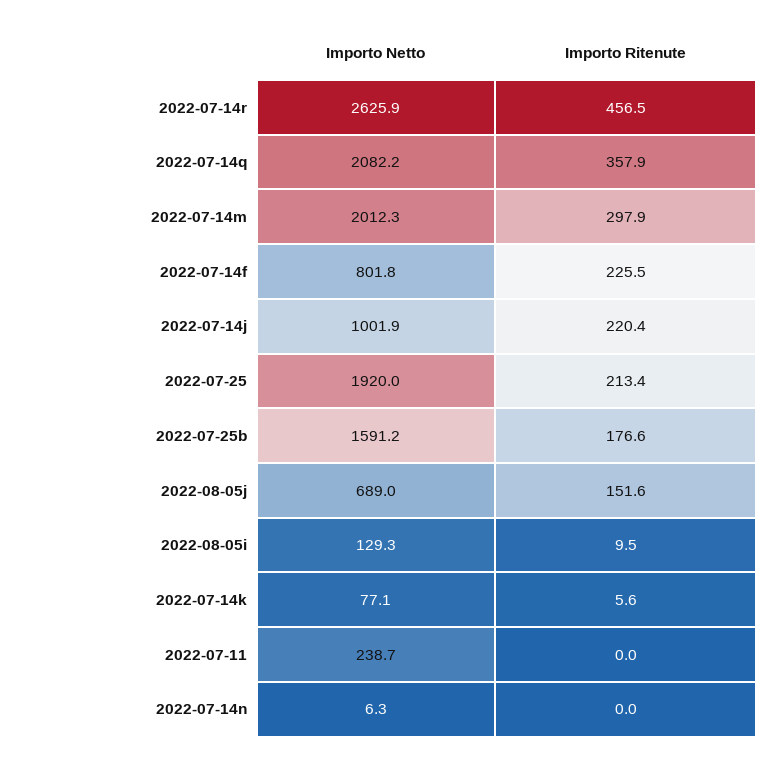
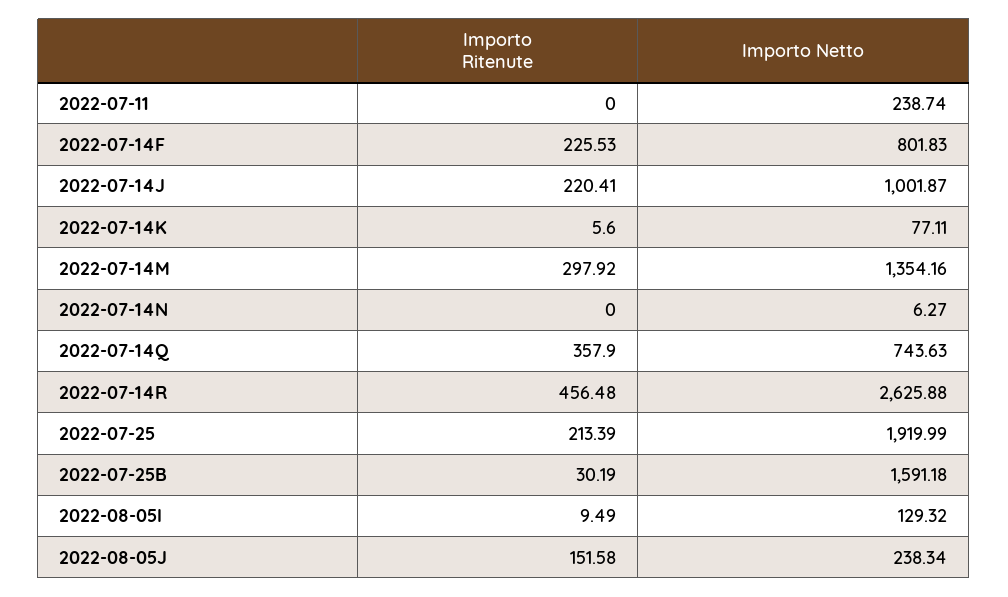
Importo Netto, 2022-07-14q: 2082.2 -> 743.63
Importo Netto, 2022-07-14m: 2012.3 -> 1354.16
Importo Ritenute, 2022-07-25b: 176.6 -> 30.19
Importo Netto, 2022-08-05j: 689 -> 238.34

